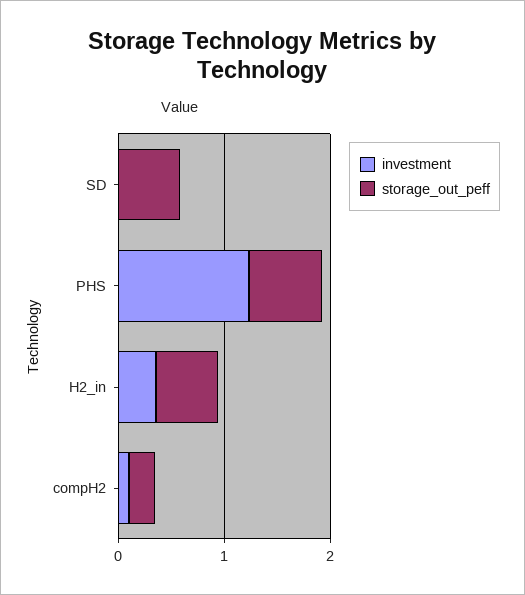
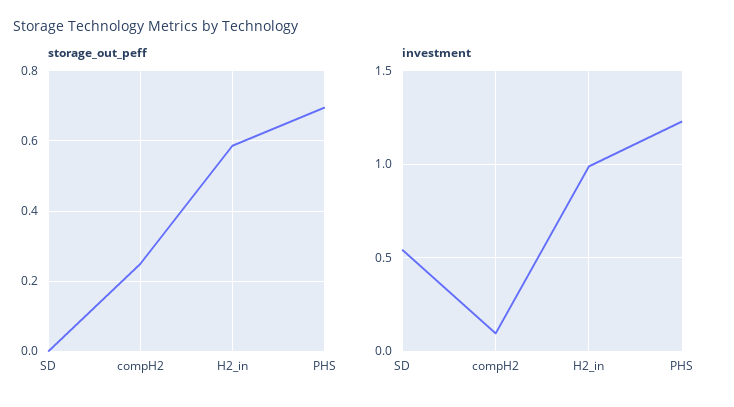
investment, SD: 0 -> 0.55
storage_out_peff, SD: 0.6 -> 0
investment, H2_in: 0.4 -> 1

